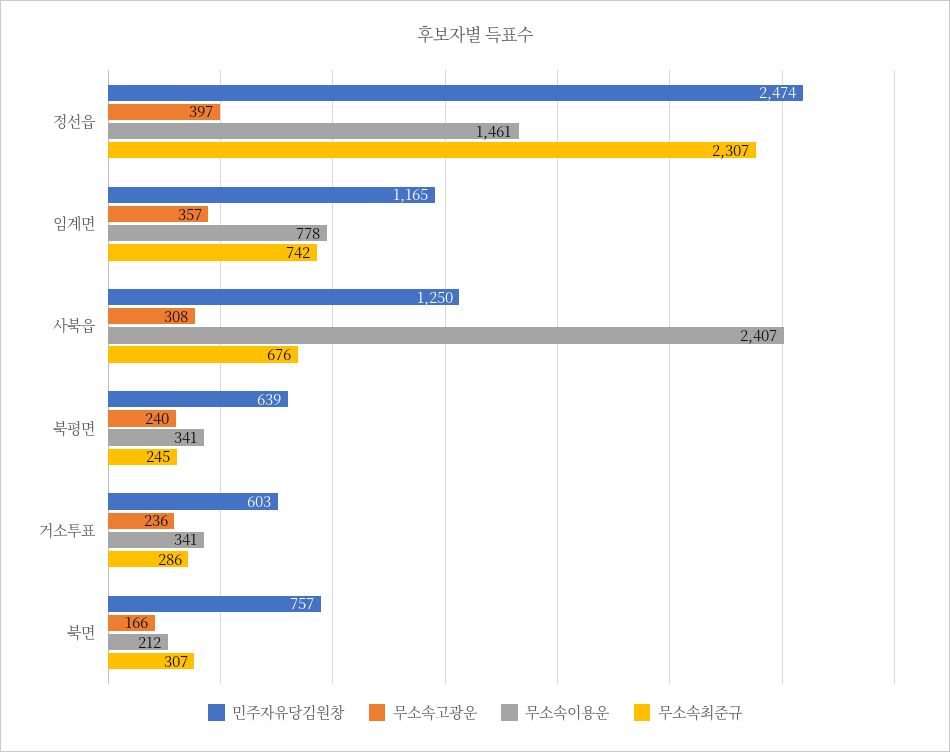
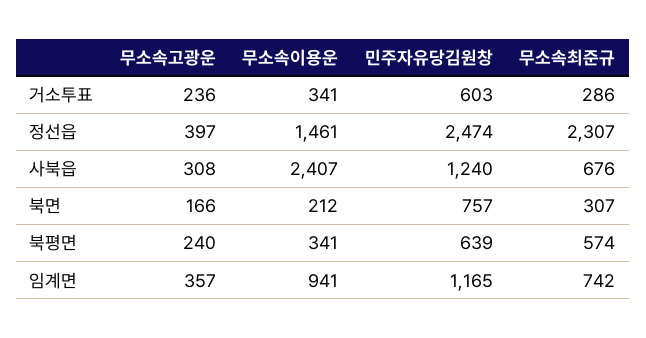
무소속이용운, 임계면: 778 -> 941
민주자유당김원창, 사북읍: 1250 -> 1240
무소속최준규, 북평면: 245 -> 574

